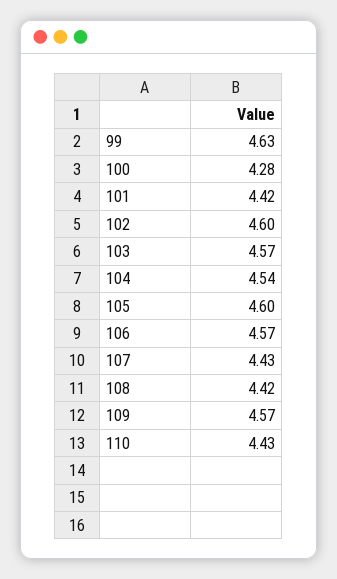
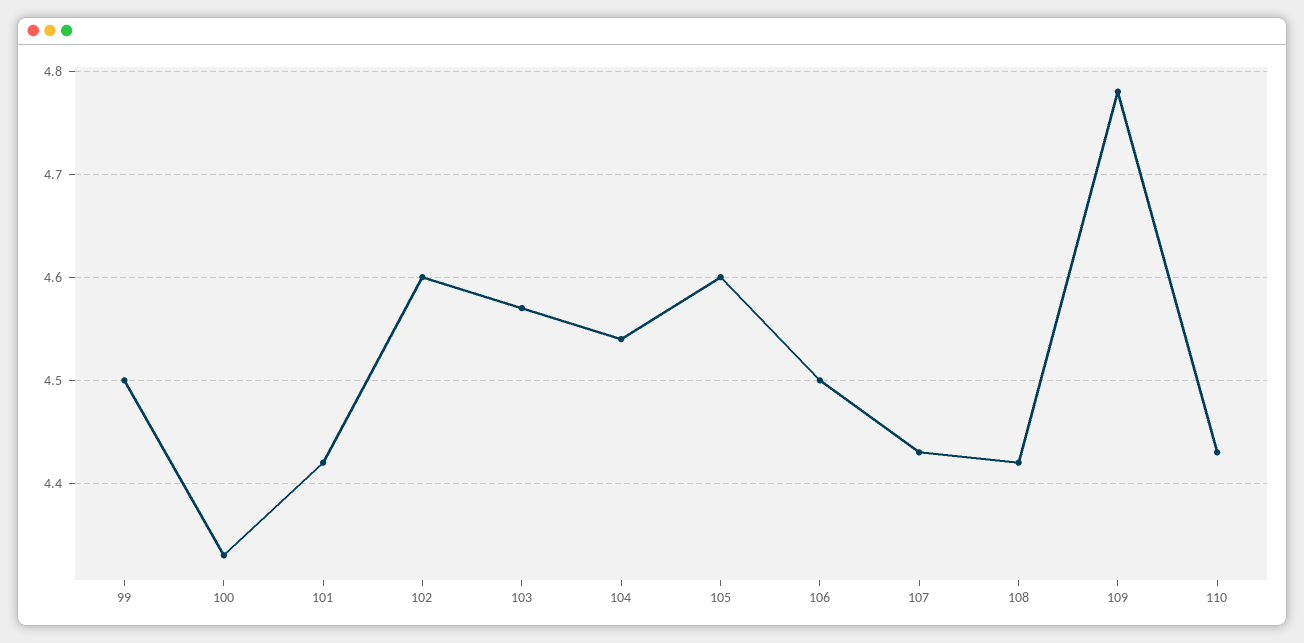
99: 4.63 -> 4.5
100: 4.28 -> 4.33
106: 4.57 -> 4.5
109: 4.57 -> 4.78

